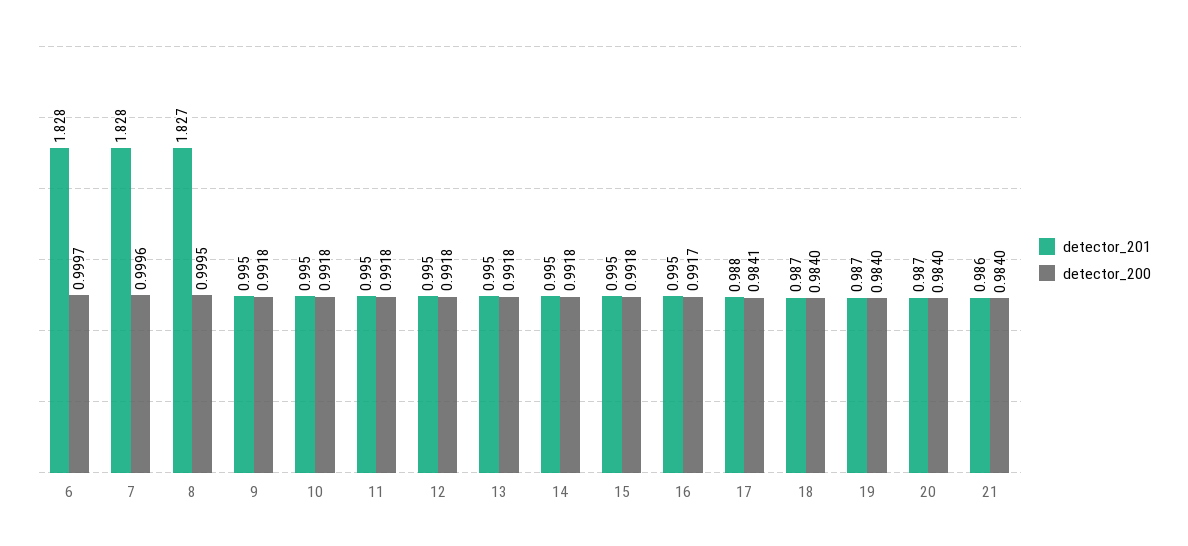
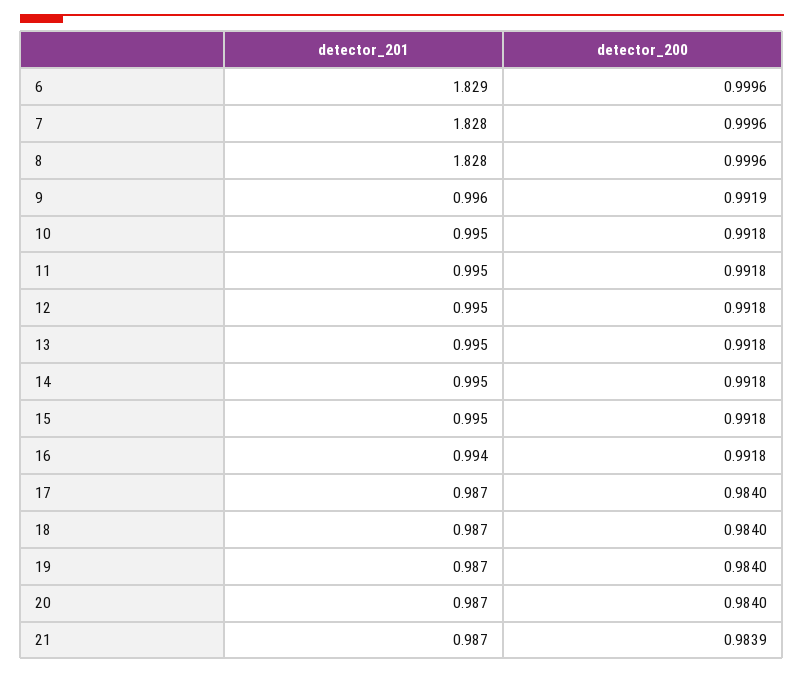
detector_201, 6: 1.828 -> 1.829
detector_200, 6: 0.9997 -> 0.9996
detector_201, 8: 1.827 -> 1.828
detector_200, 8: 0.9995 -> 0.9996
detector_201, 9: 0.995 -> 0.996
detector_200, 9: 0.9918 -> 0.9919
detector_201, 16: 0.995 -> 0.994
detector_200, 16: 0.9917 -> 0.9918
detector_201, 17: 0.988 -> 0.987
detector_200, 17: 0.9841 -> 0.984
detector_201, 21: 0.986 -> 0.987
detector_200, 21: 0.984 -> 0.9839

